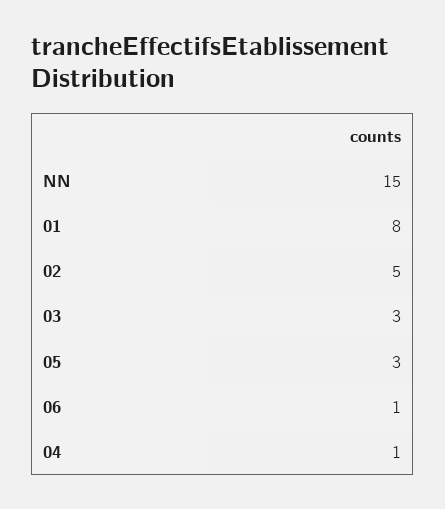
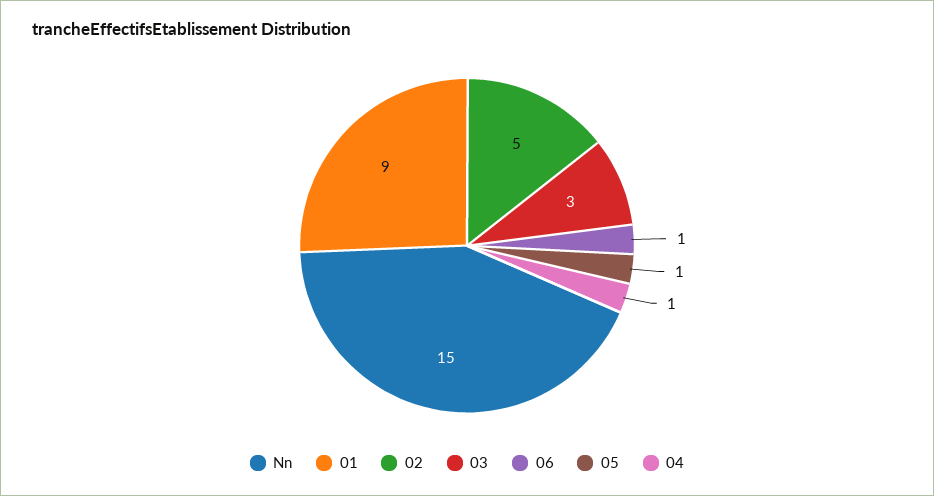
01: 8 -> 9
05: 3 -> 1

